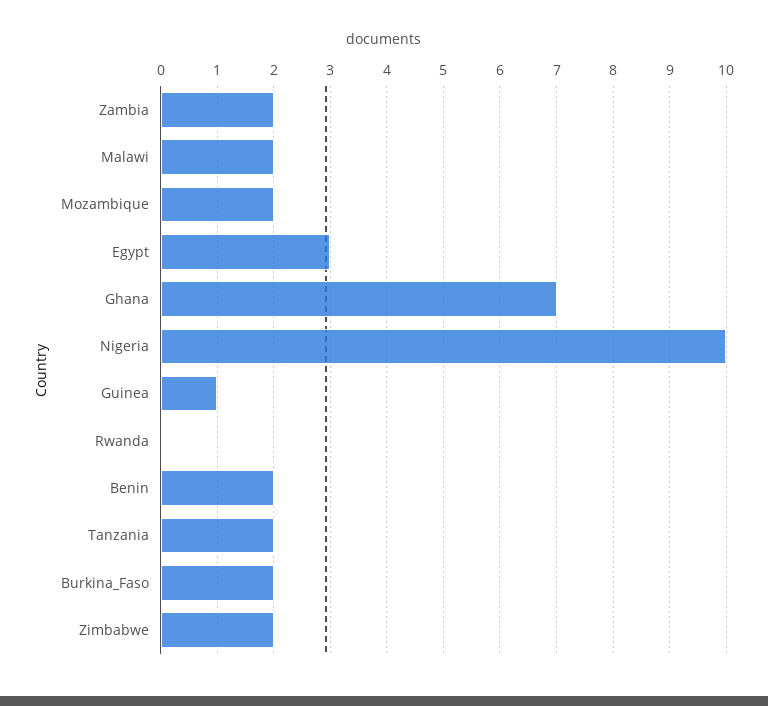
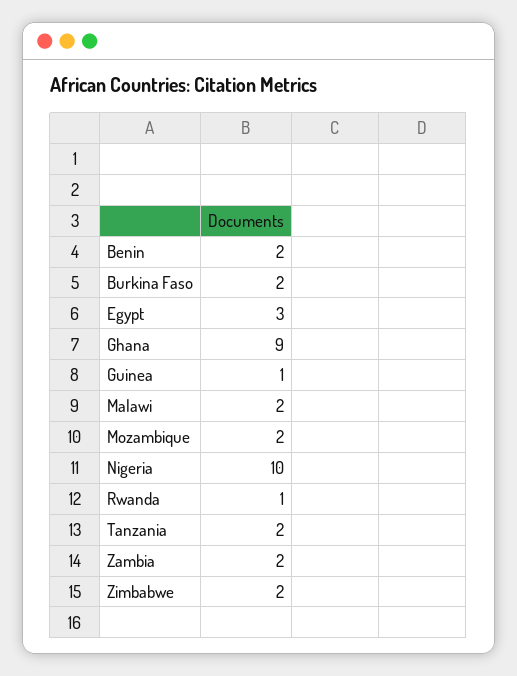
Ghana: 7 -> 9
Rwanda: 0 -> 1

